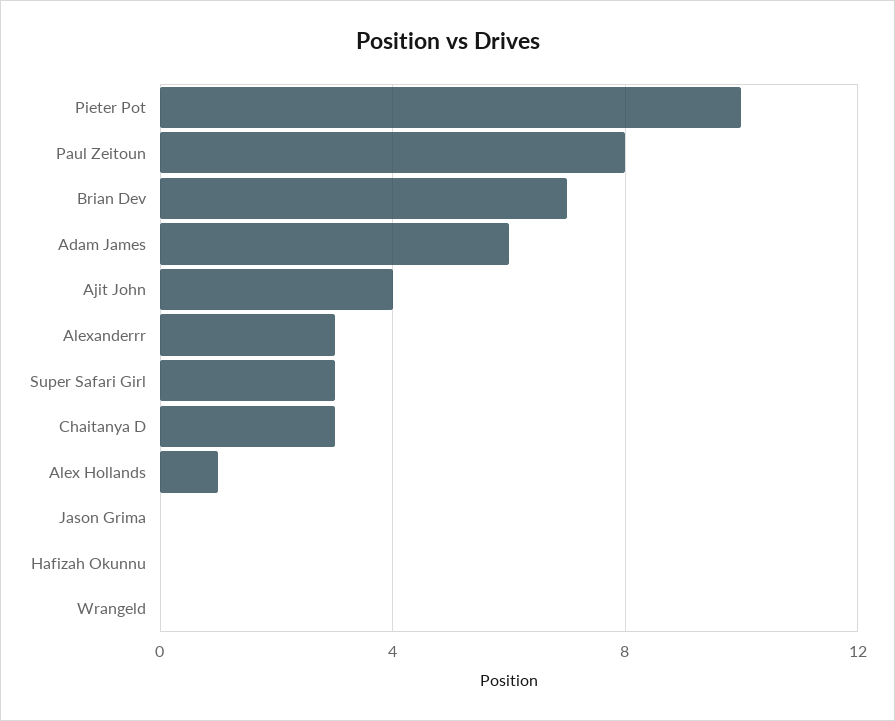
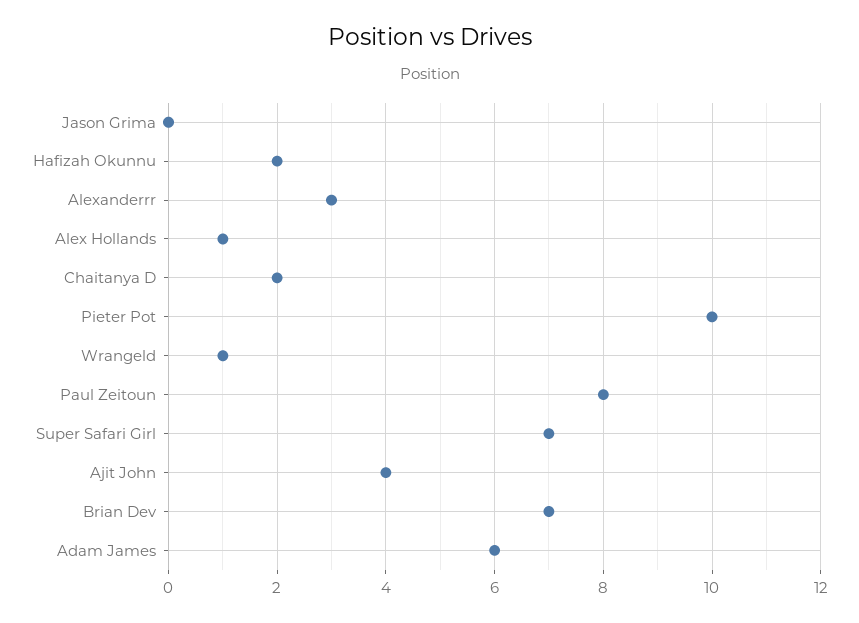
Super Safari Girl: 3 -> 7
Chaitanya D: 3 -> 2
Hafizah Okunnu: 0 -> 2
Wrangeld: 0 -> 1

